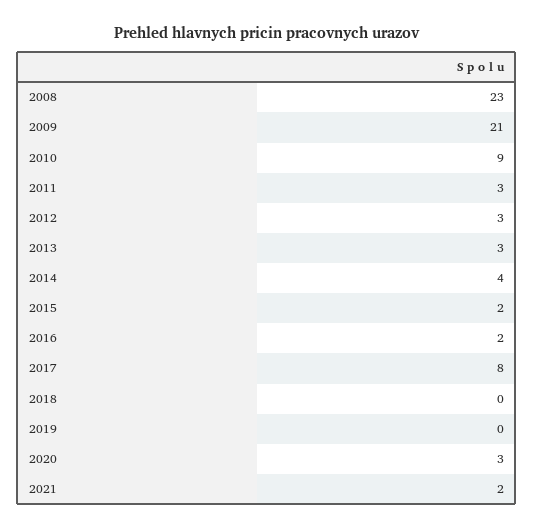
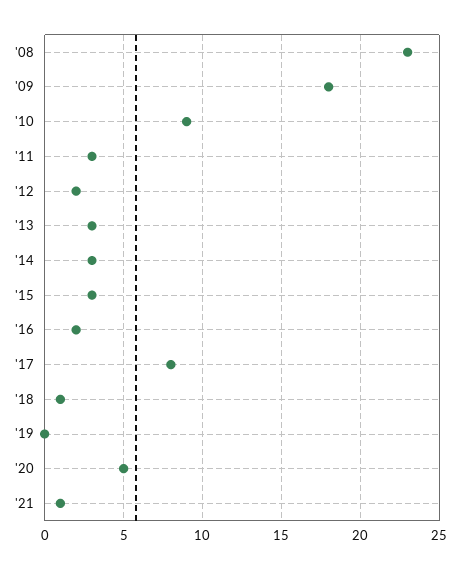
2009: 21 -> 18
2012: 3 -> 2
2014: 4 -> 3
2015: 2 -> 3
2018: 0 -> 1
2020: 3 -> 5
2021: 2 -> 1

